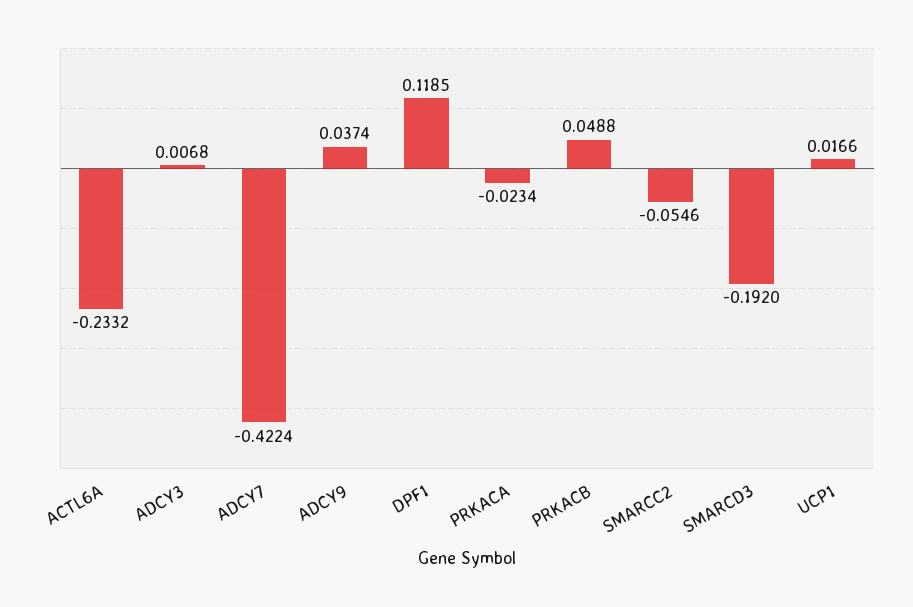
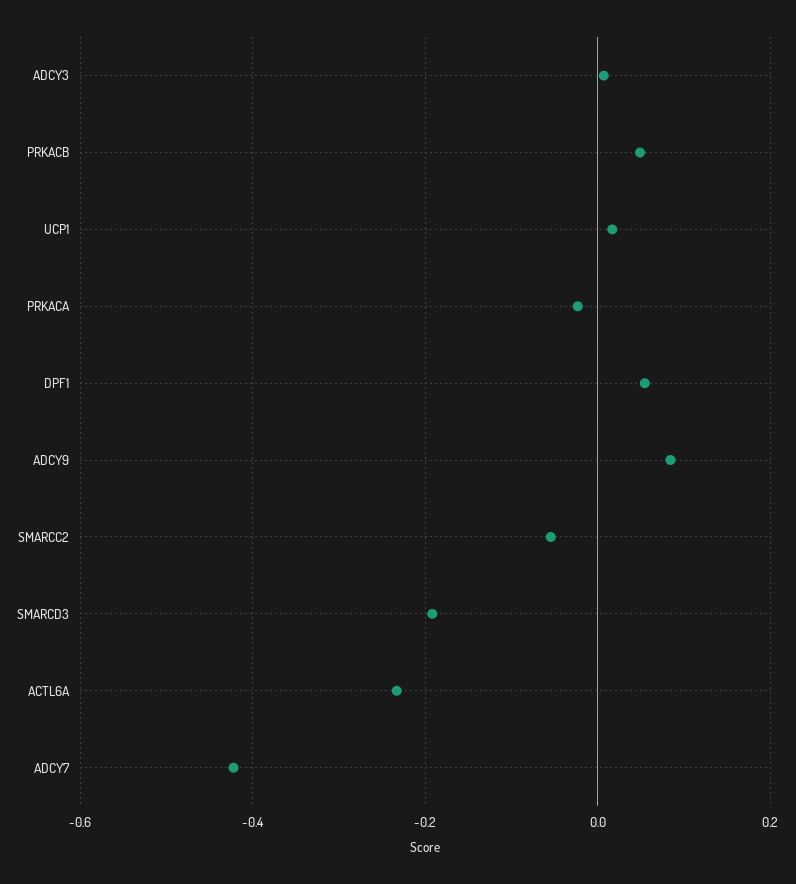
ADCY9: 0.0374 -> 0.08
DPF1: 0.1185 -> 0.06

